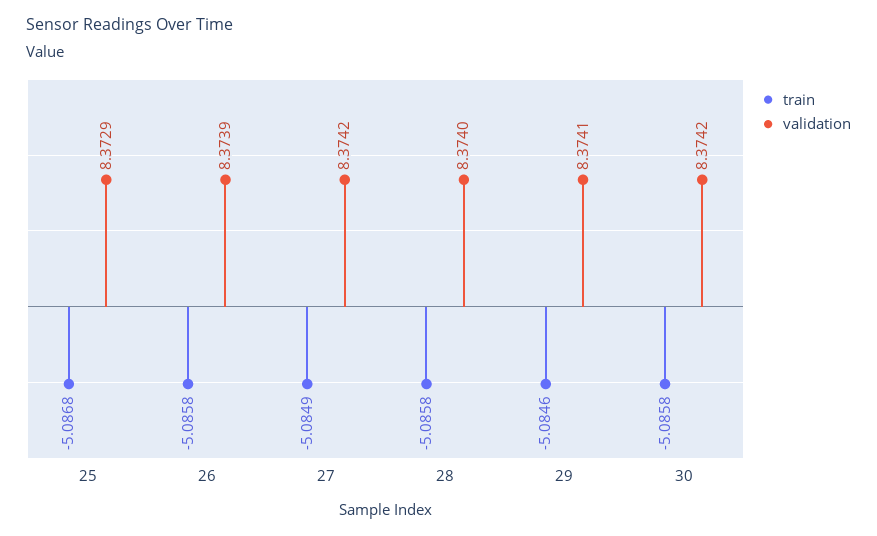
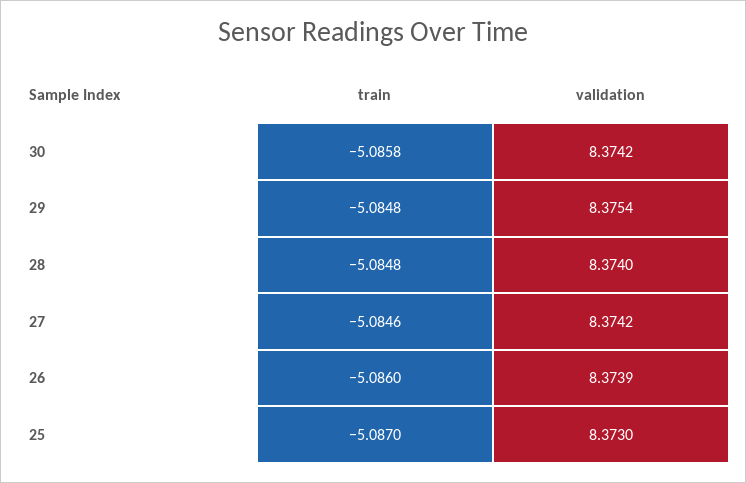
train, 25: -5.0868 -> -5.087
validation, 25: 8.3729 -> 8.373
train, 26: -5.0858 -> -5.086
train, 27: -5.0849 -> -5.0846
train, 28: -5.0858 -> -5.0848
train, 29: -5.0846 -> -5.0848
validation, 29: 8.3741 -> 8.3754

